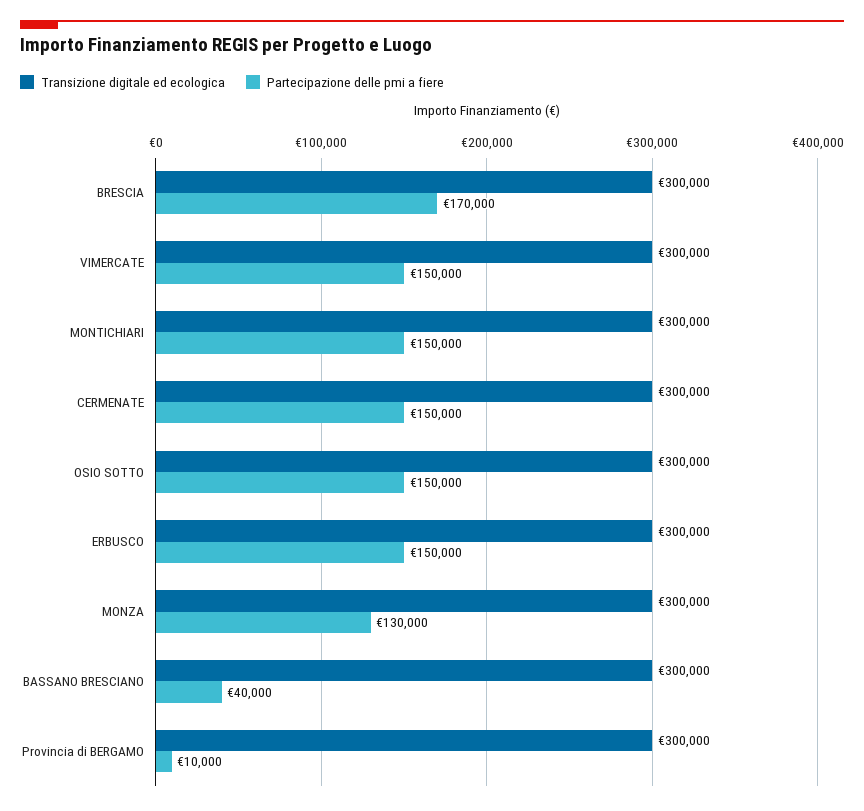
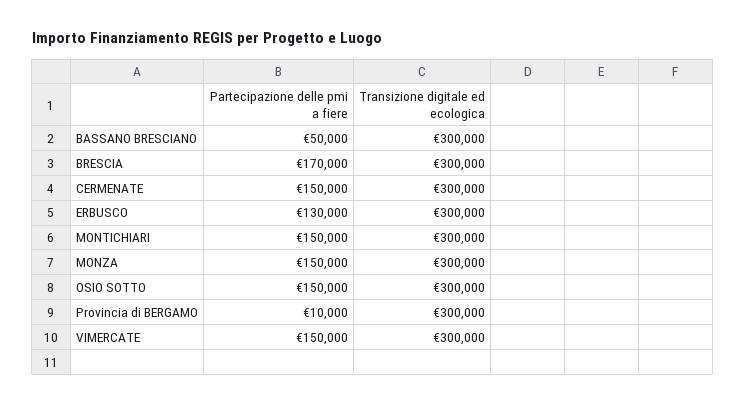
Partecipazione delle pmi a fiere, ERBUSCO: 150000 -> 130000
Partecipazione delle pmi a fiere, MONZA: 130000 -> 150000
Partecipazione delle pmi a fiere, BASSANO BRESCIANO: 40000 -> 50000

